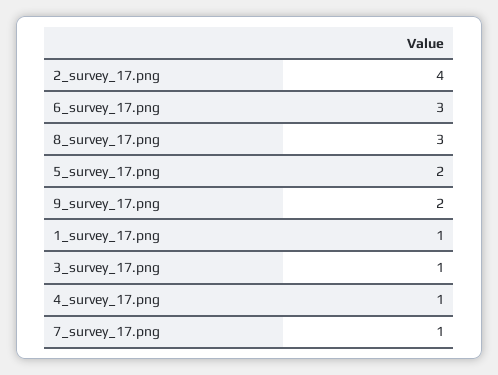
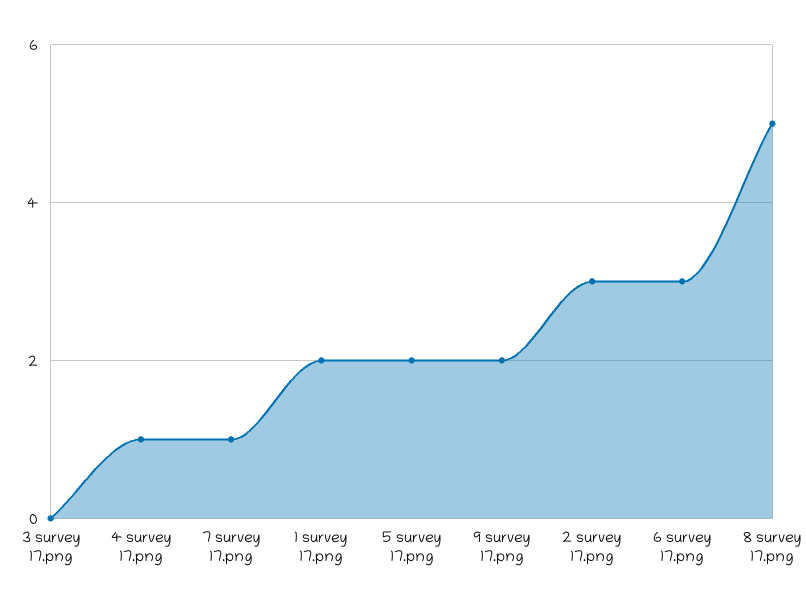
2_survey_17.png: 4 -> 3
8_survey_17.png: 3 -> 5
1_survey_17.png: 1 -> 2
3_survey_17.png: 1 -> 0

